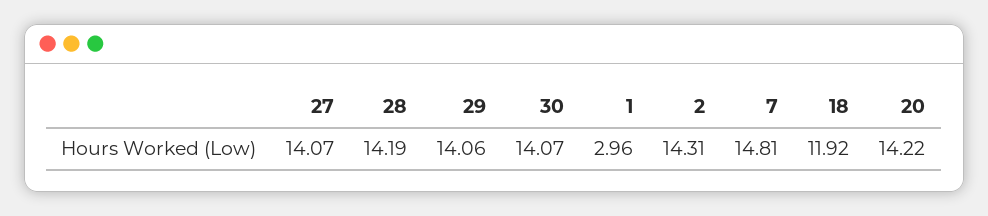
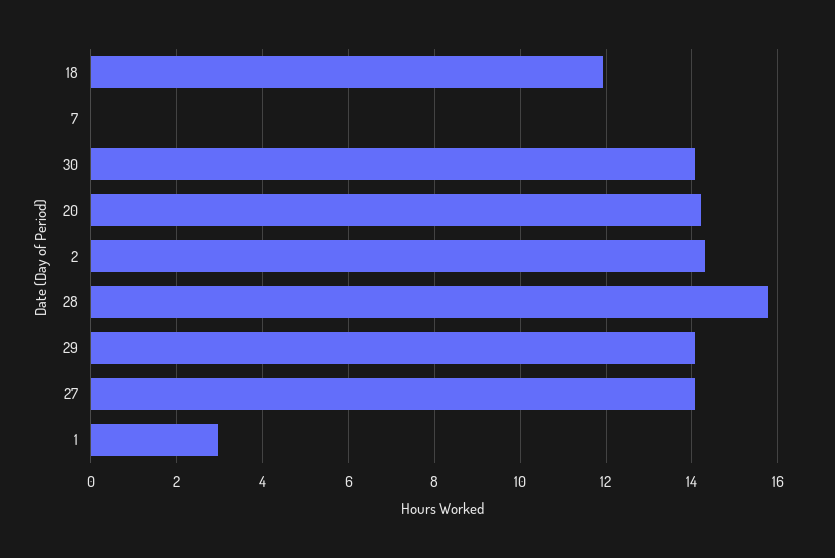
28: 14.19 -> 15.8
7: 14.81 -> 0

